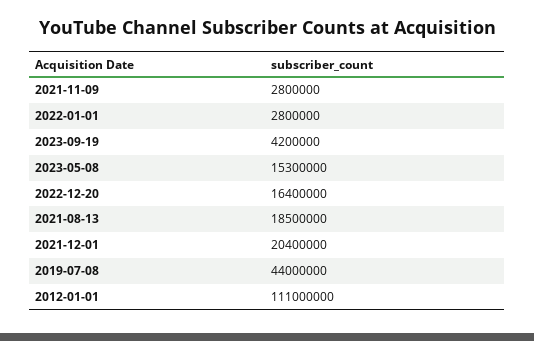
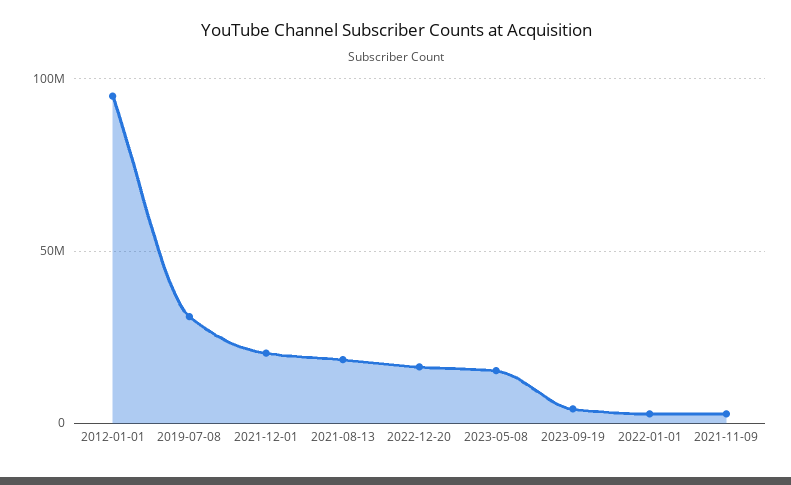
2019-07-08: 44000000 -> 30000000
2012-01-01: 111000000 -> 95000000

